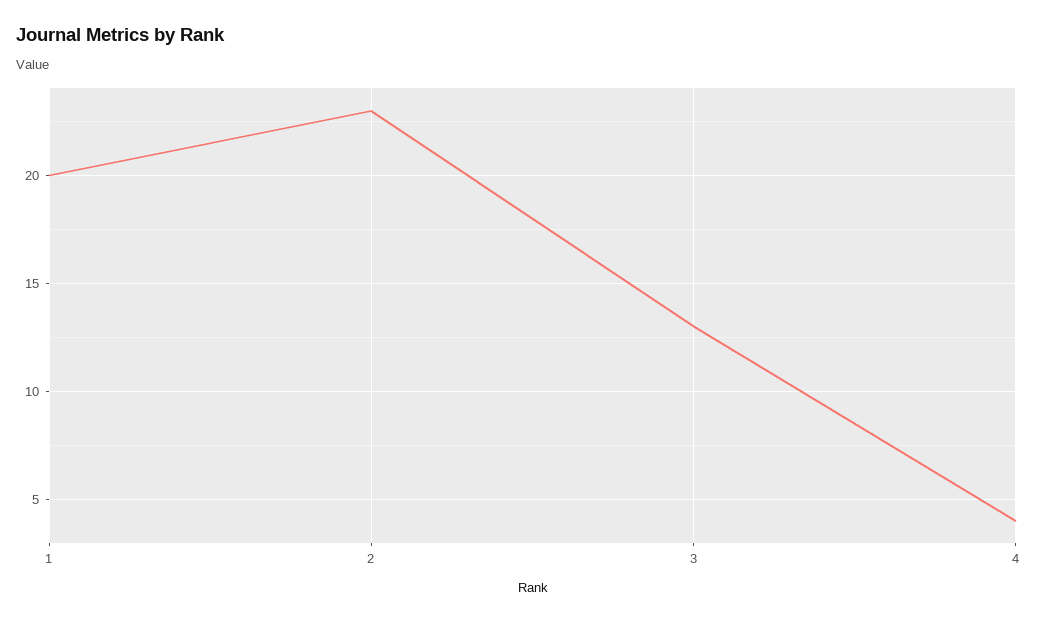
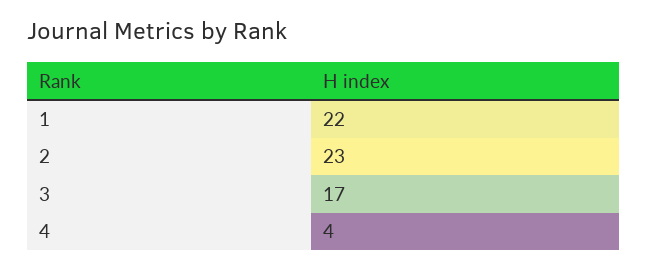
1: 20 -> 22
3: 13 -> 17

